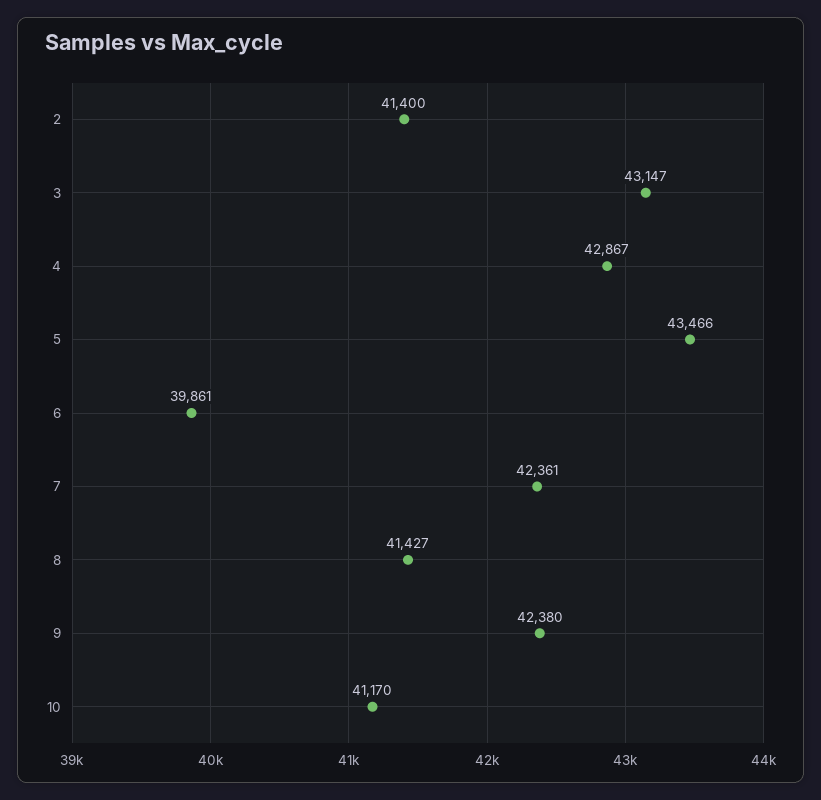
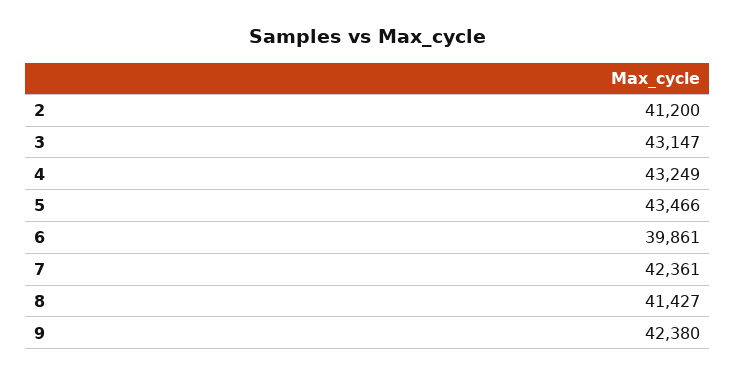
2: 41400 -> 41200
4: 42867 -> 43249
10: 41170 -> none

